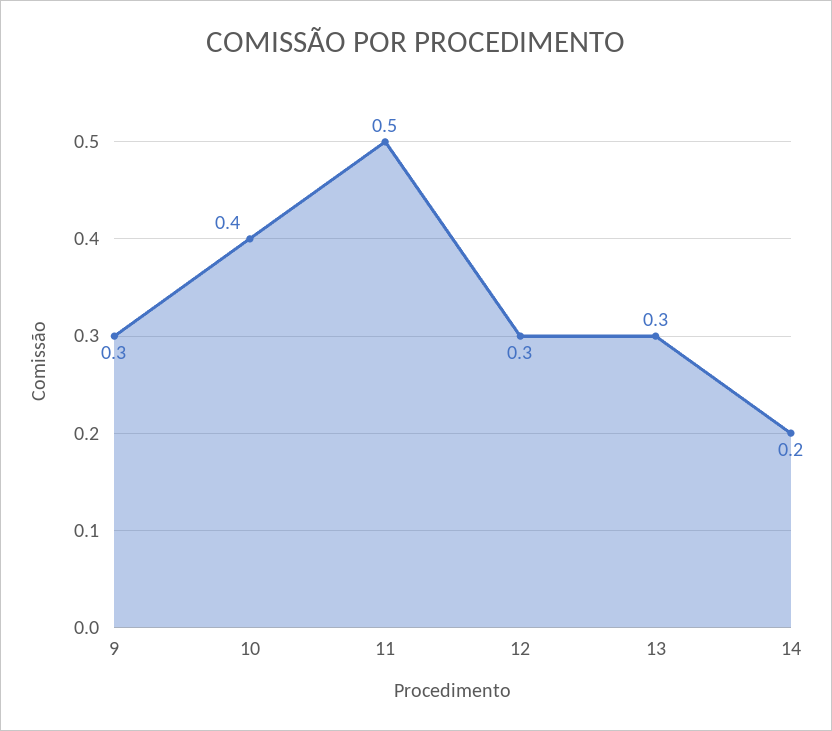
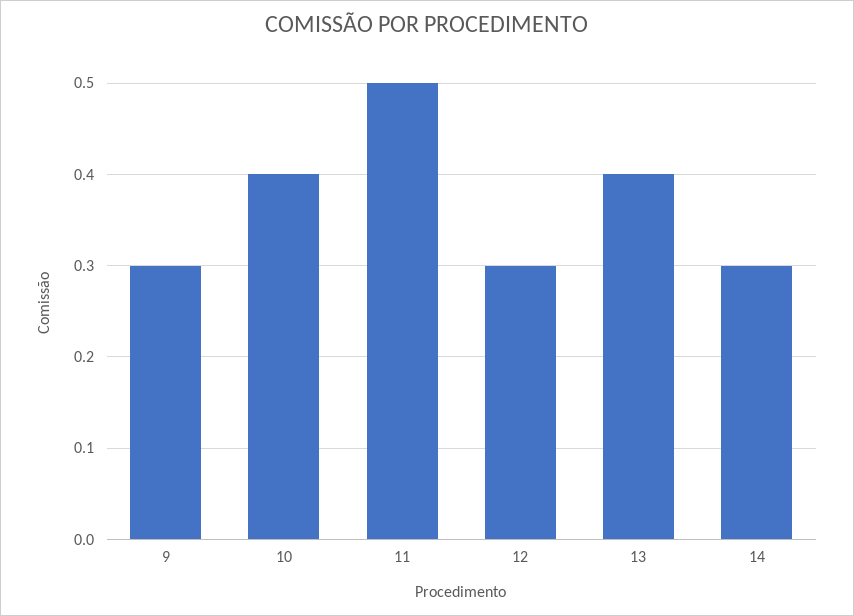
13: 0.3 -> 0.4
14: 0.2 -> 0.3

